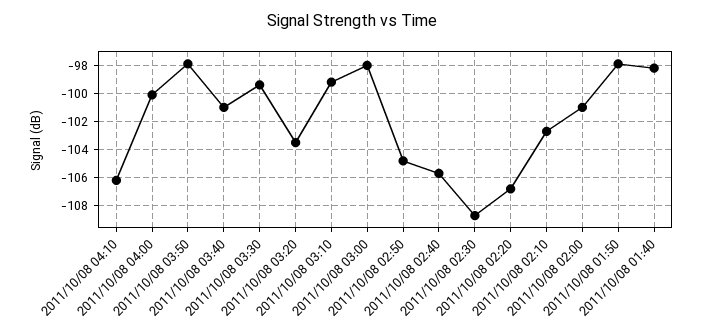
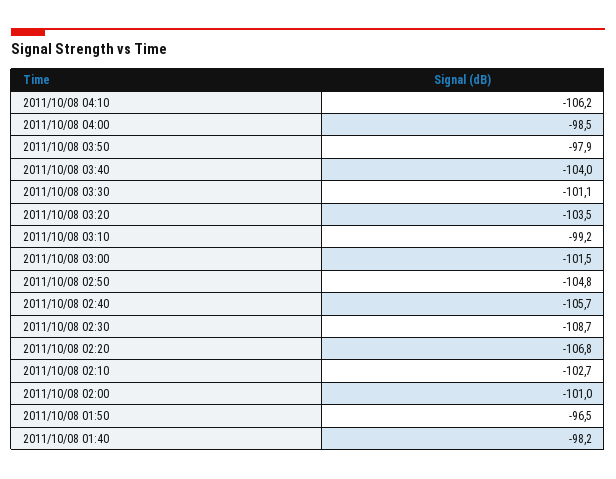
2011/10/08 04:00: -100 -> -98.5
2011/10/08 03:40: -101 -> -104
2011/10/08 03:30: -99.5 -> -101.1
2011/10/08 03:00: -98 -> -101.5
2011/10/08 01:50: -98 -> -96.5

